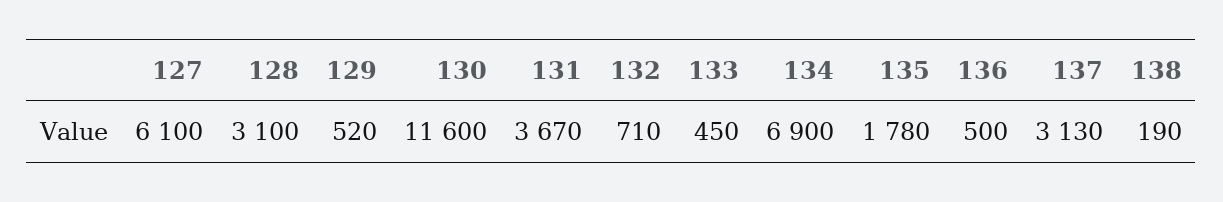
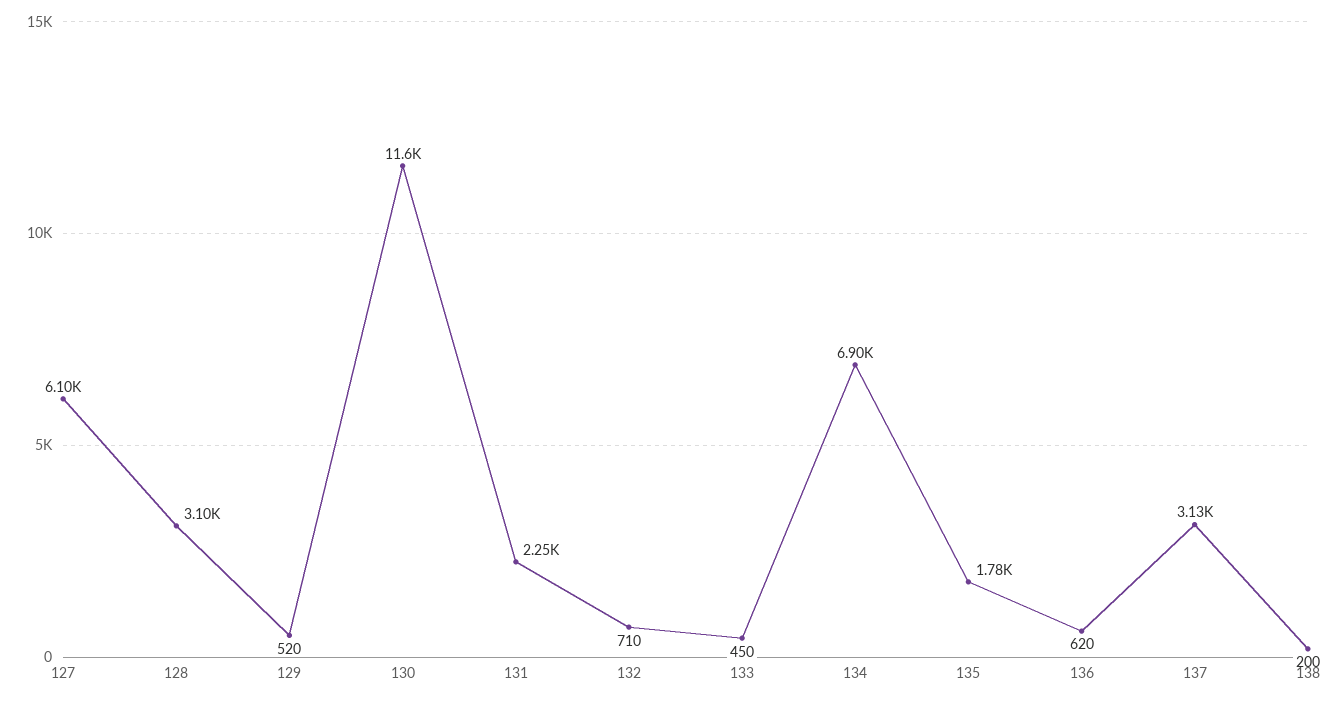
131: 3670 -> 2250
136: 500 -> 620
138: 190 -> 200

